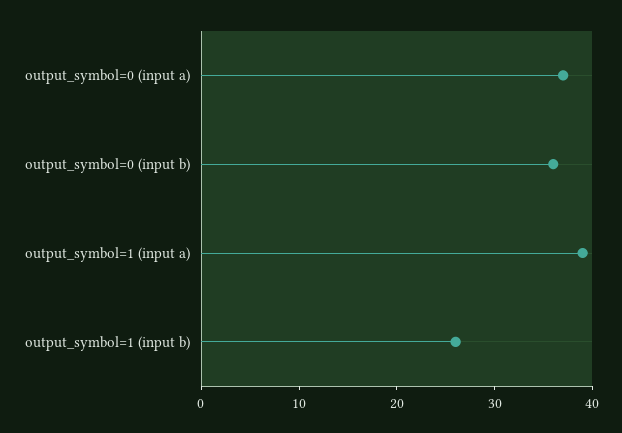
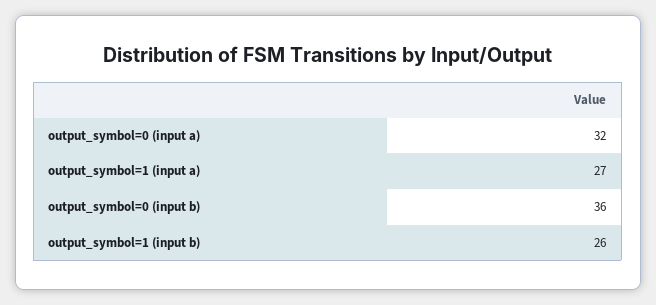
output_symbol=0 (input a): 37 -> 32
output_symbol=1 (input a): 39 -> 27

